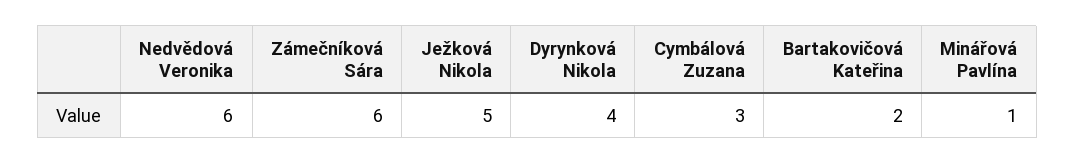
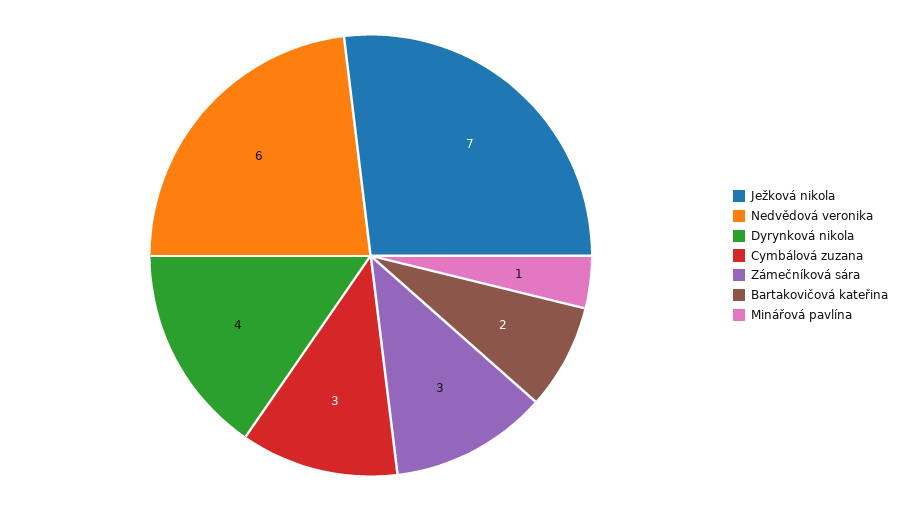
Zámečníková Sára: 6 -> 3
Ježková Nikola: 5 -> 7

